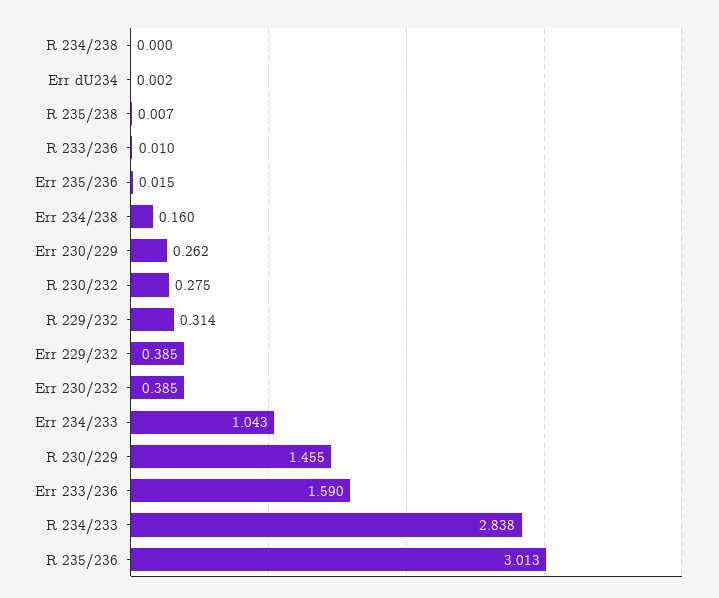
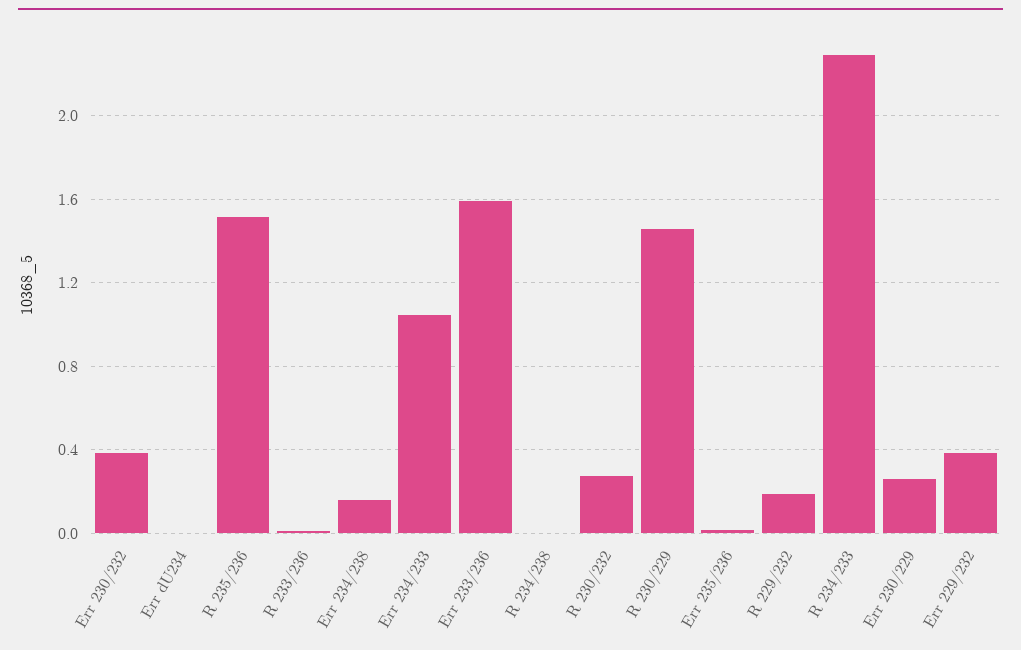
R 235/238: 0.007 -> none
R 229/232: 0.314 -> 0.2
R 234/233: 2.838 -> 2.3
R 235/236: 3.013 -> 1.5

